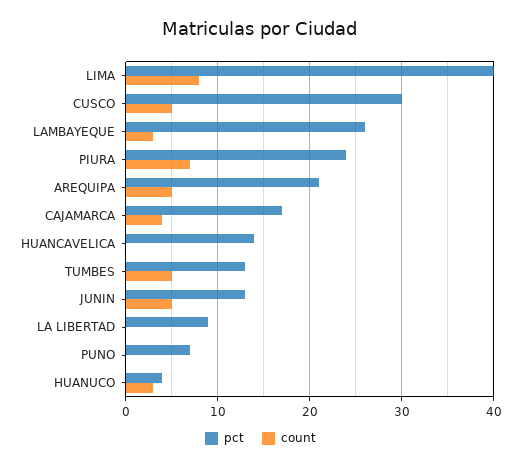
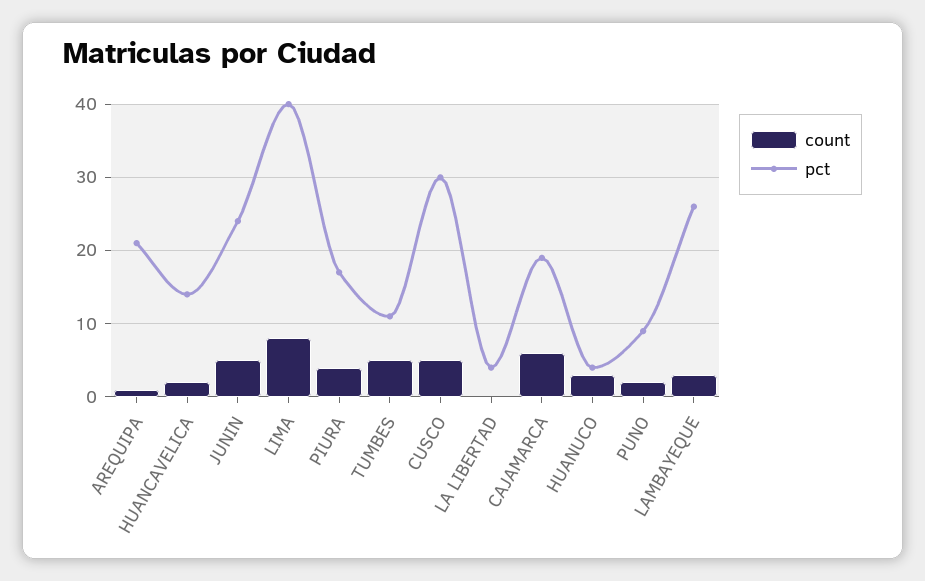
pct, PIURA: 24 -> 17
count, PIURA: 7 -> 4
count, AREQUIPA: 5 -> 1
pct, CAJAMARCA: 17 -> 19
count, CAJAMARCA: 4 -> 6
count, HUANCAVELICA: 0 -> 2
pct, TUMBES: 13 -> 11
pct, JUNIN: 13 -> 24
pct, LA LIBERTAD: 9 -> 4
pct, PUNO: 7 -> 9
count, PUNO: 0 -> 2

